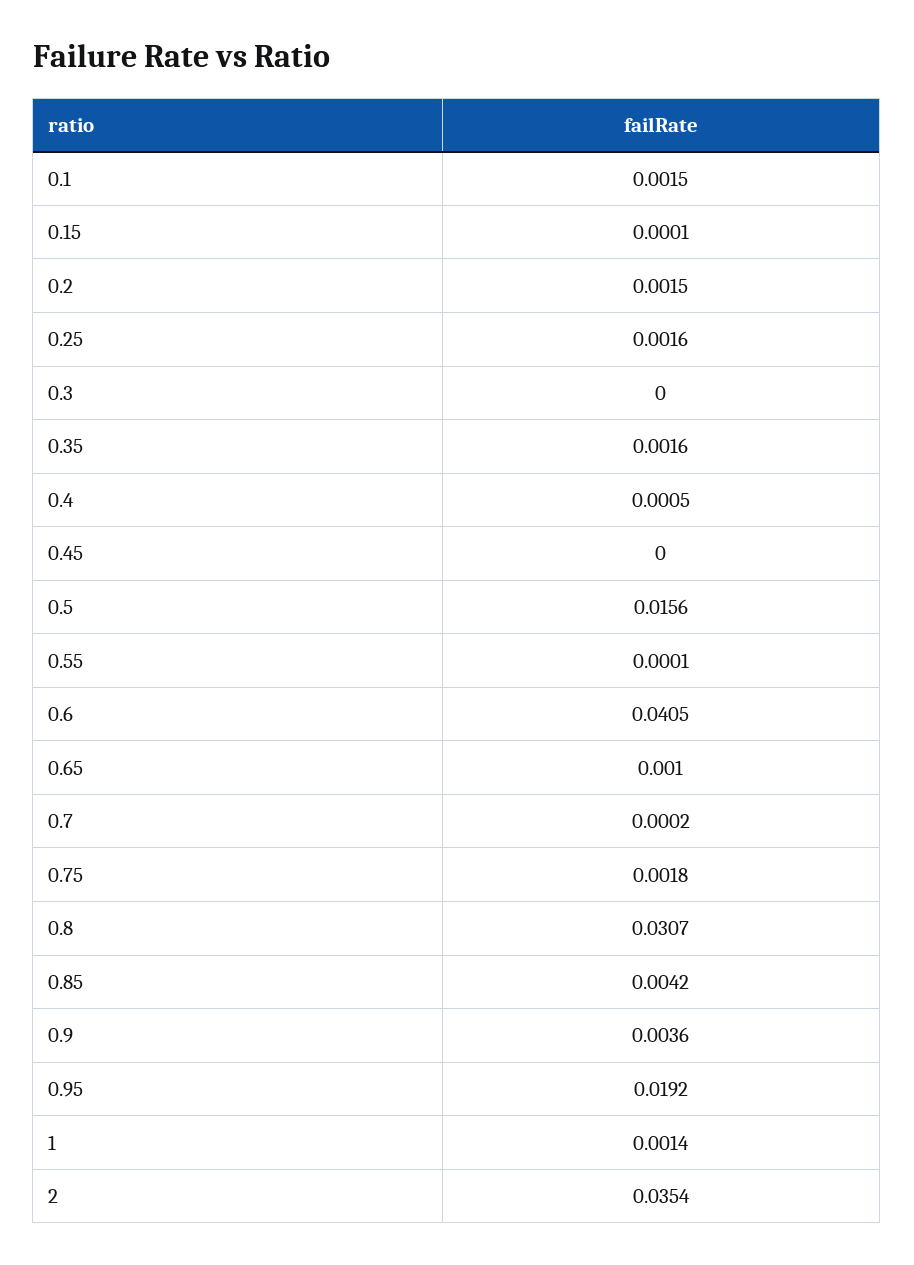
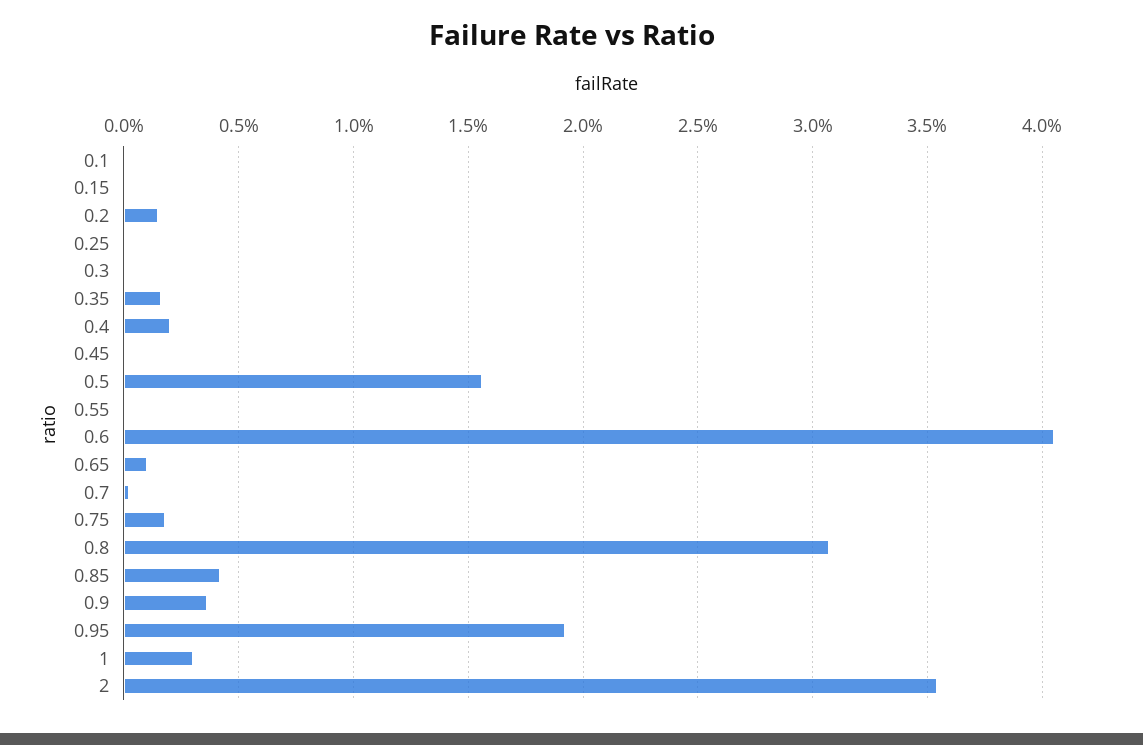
0.1: 0.0015 -> 0
0.25: 0.0016 -> 0
0.4: 0.0005 -> 0.002
1: 0.0014 -> 0.003

